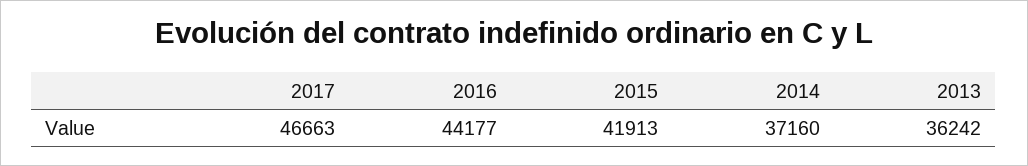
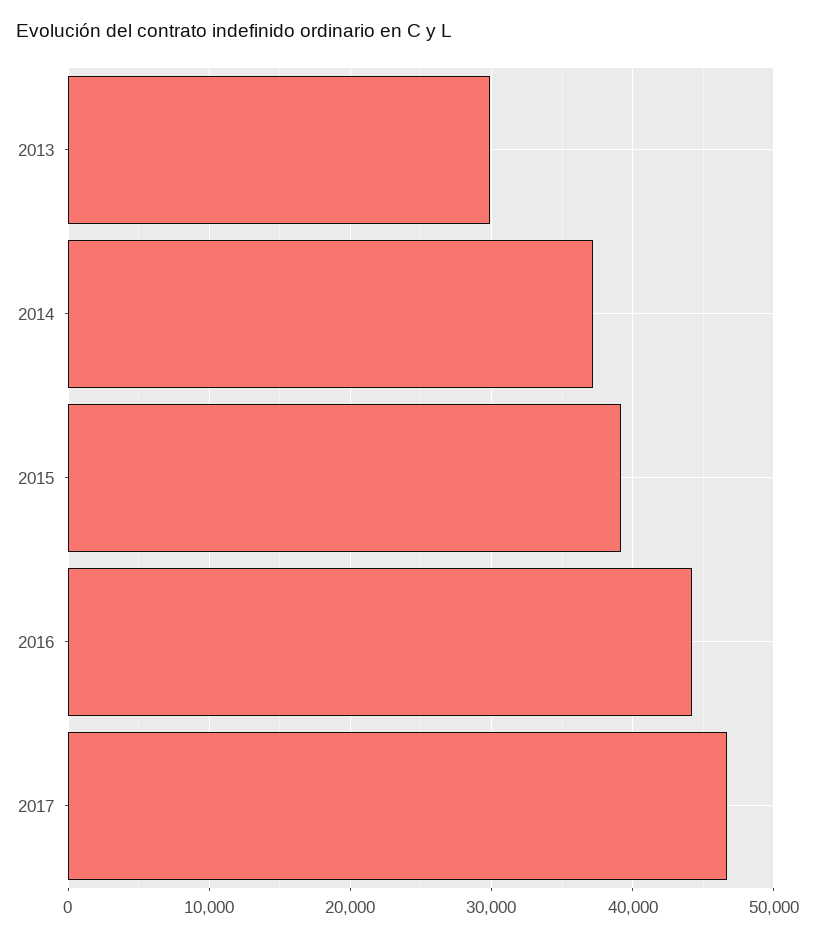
2015: 41913 -> 39000
2013: 36242 -> 30000

